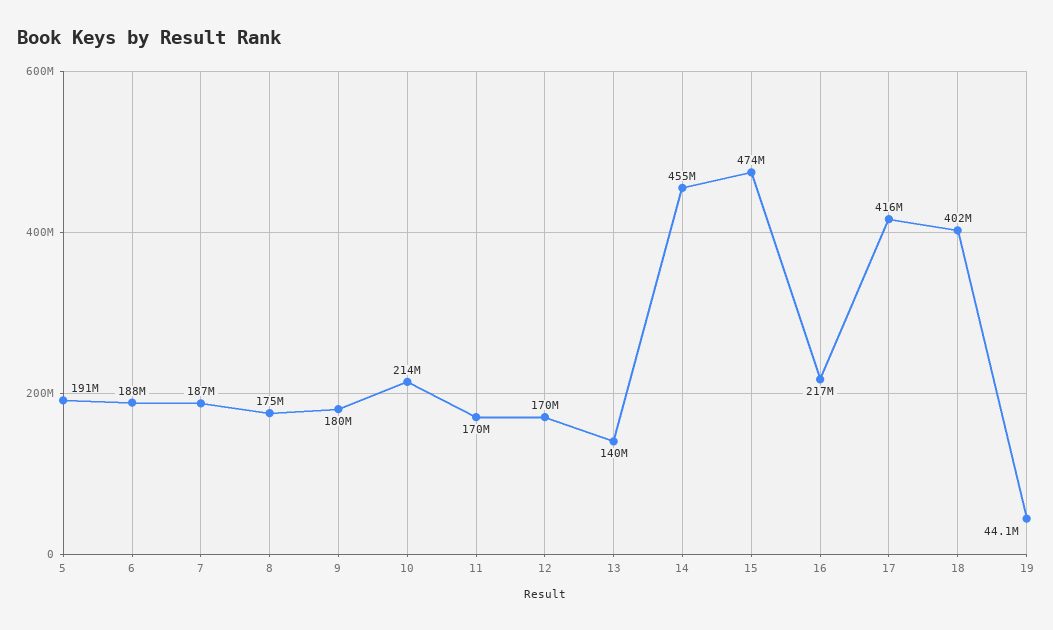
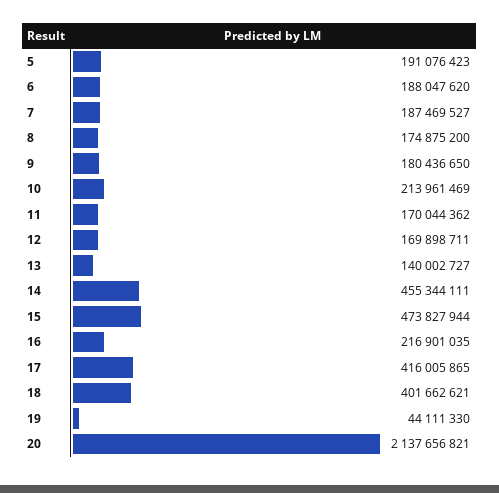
20: none -> 2137656821

